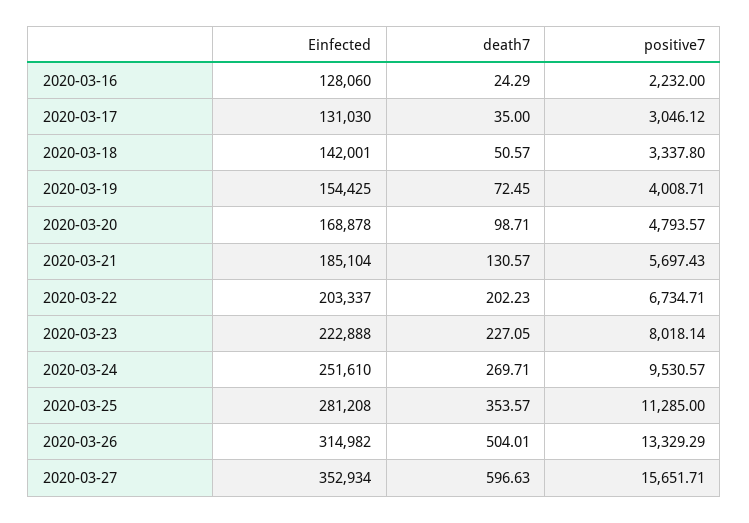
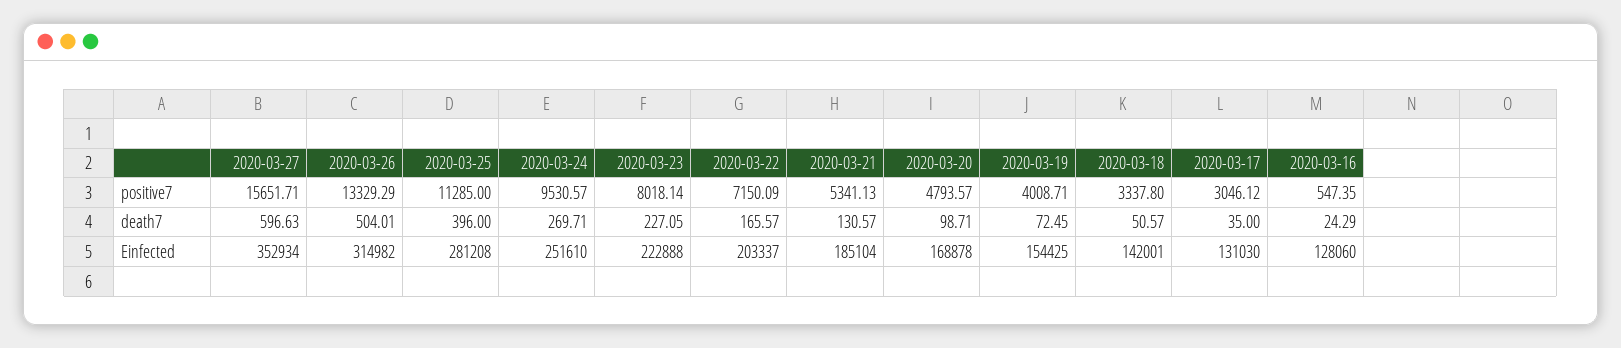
positive7, 2020-03-16: 2232 -> 547.35
positive7, 2020-03-21: 5697.43 -> 5341.13
death7, 2020-03-22: 202.23 -> 165.57
positive7, 2020-03-22: 6734.71 -> 7150.09
death7, 2020-03-25: 353.57 -> 396

